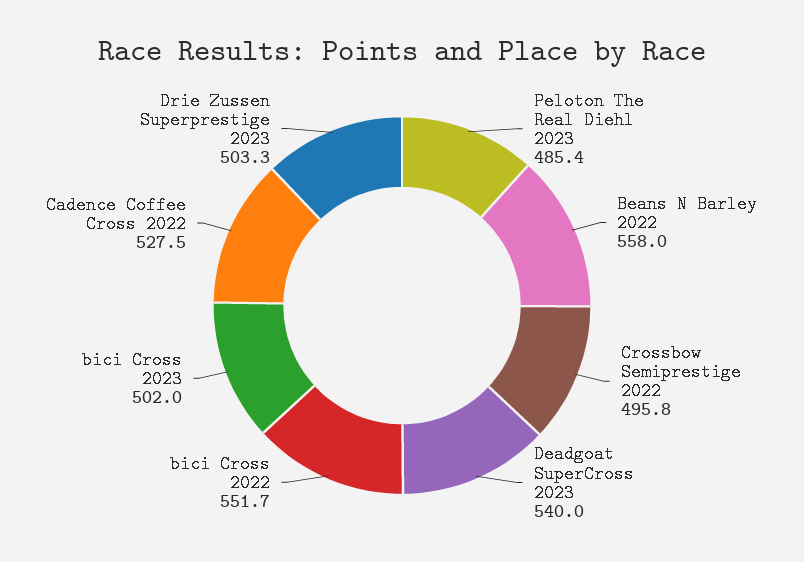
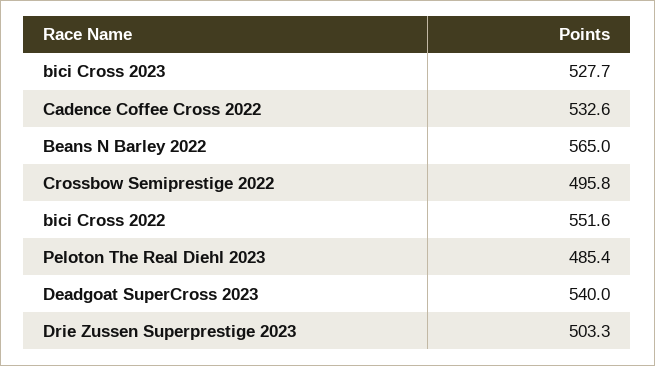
Beans N Barley 2022: 558 -> 565
bici Cross 2022: 551.7 -> 551.6
bici Cross 2023: 502 -> 527.7
Cadence Coffee Cross 2022: 527.5 -> 532.6

